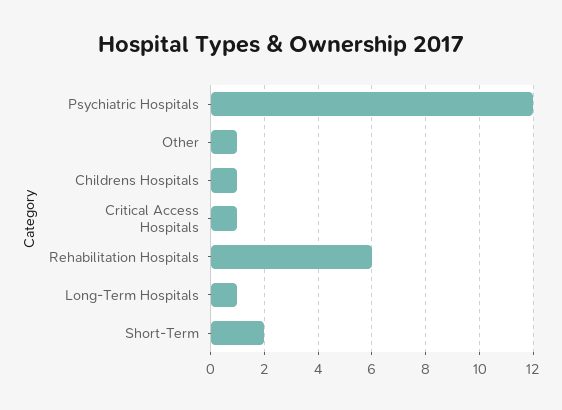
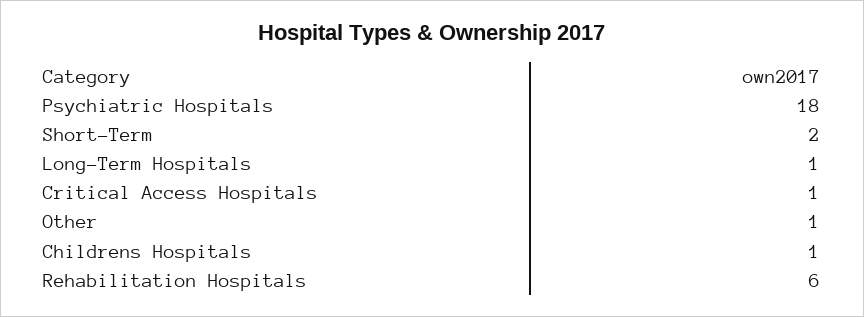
Psychiatric Hospitals: 12 -> 18

